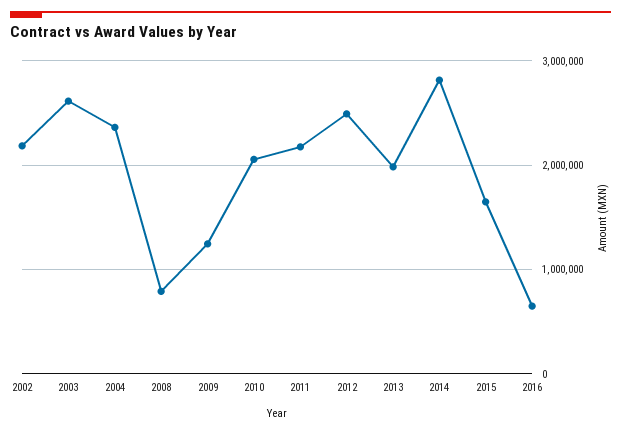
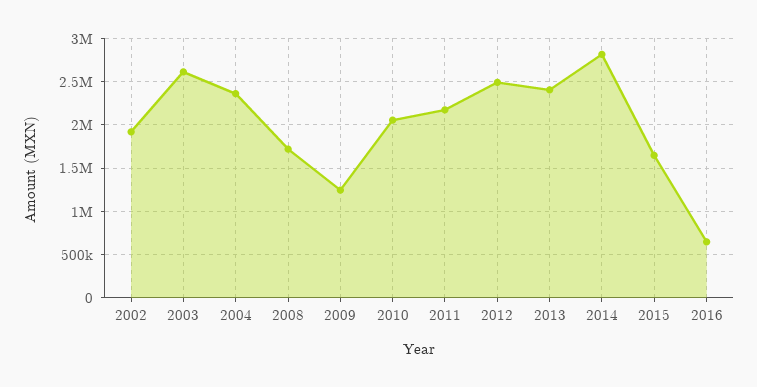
2002: 2200000 -> 1900000
2008: 800000 -> 1700000
2013: 2000000 -> 2400000

